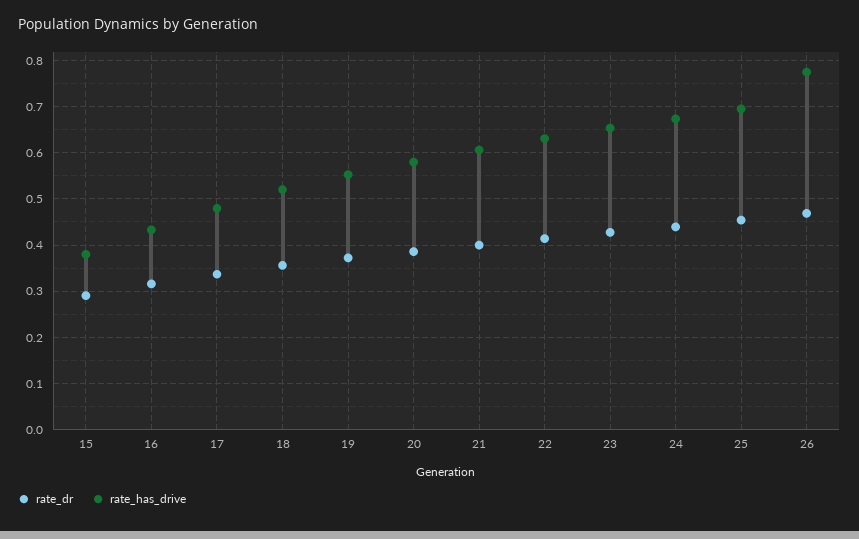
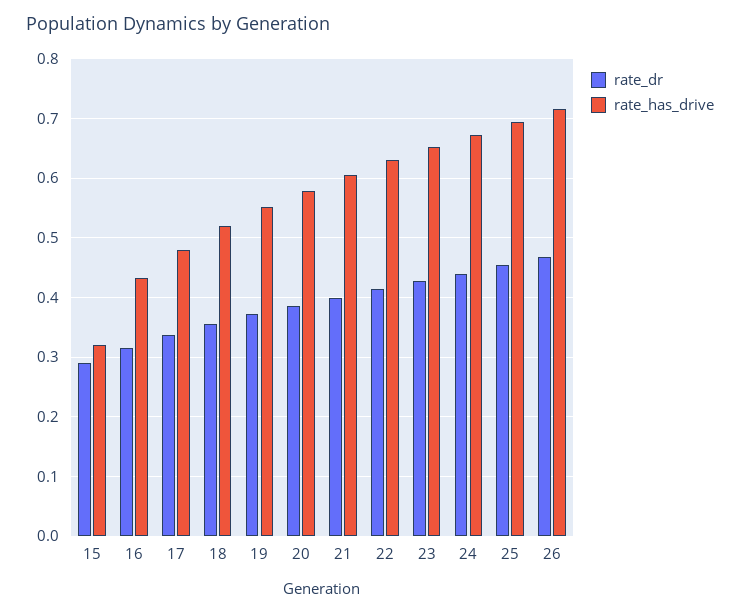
rate_has_drive, 15: 0.38 -> 0.32
rate_has_drive, 26: 0.78 -> 0.72

